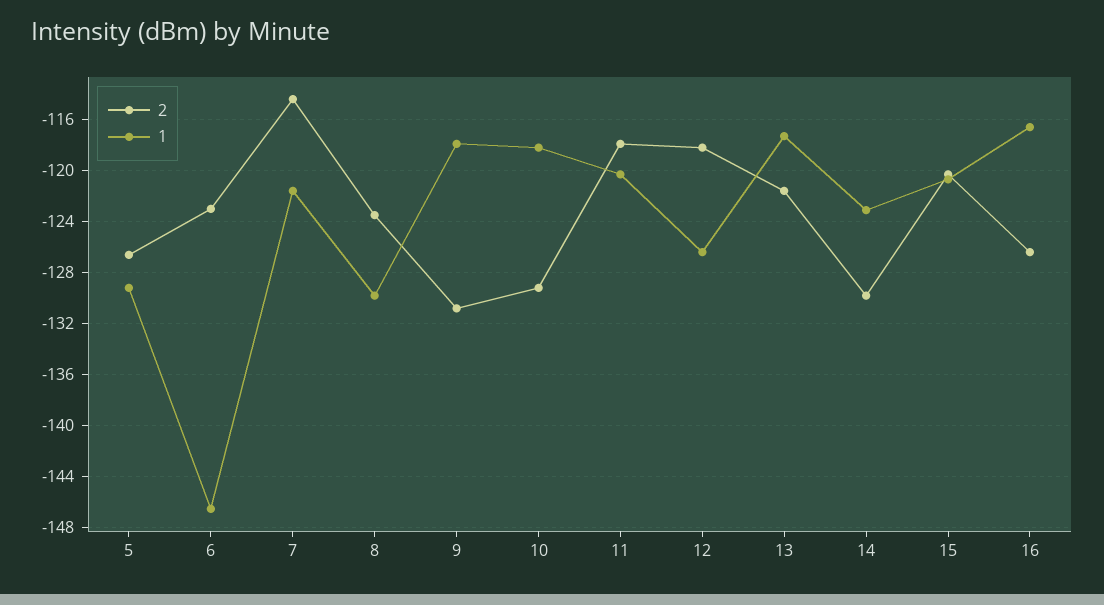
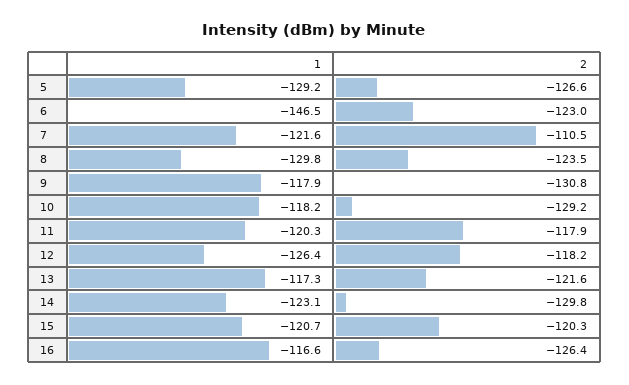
2, 7: -114.5 -> -110.5

